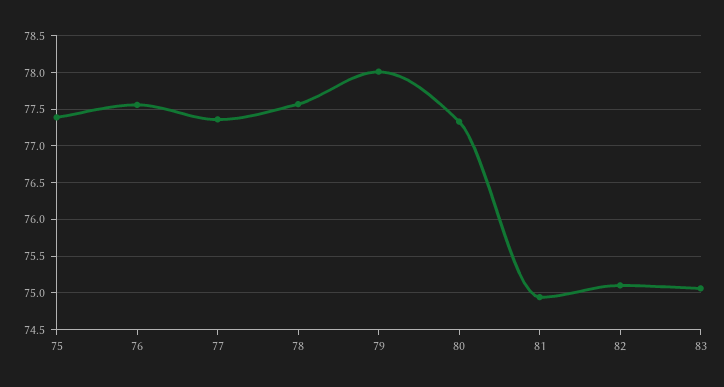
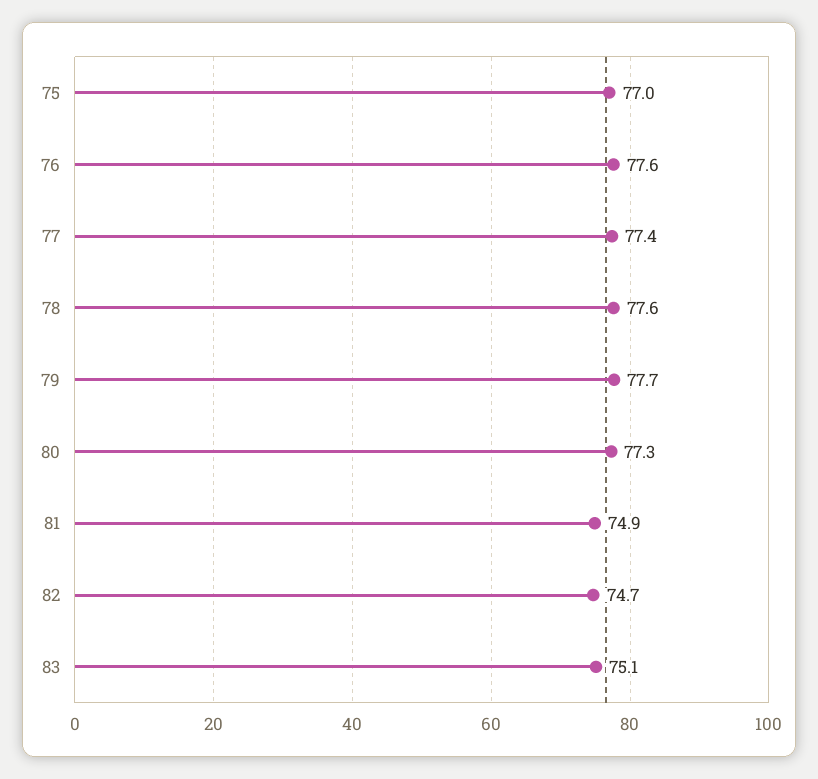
75: 77.4 -> 77
79: 78 -> 77.7
82: 75.1 -> 74.7

